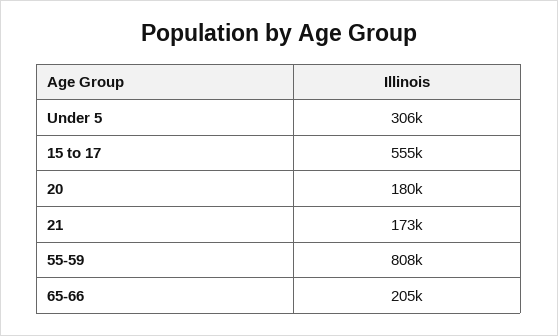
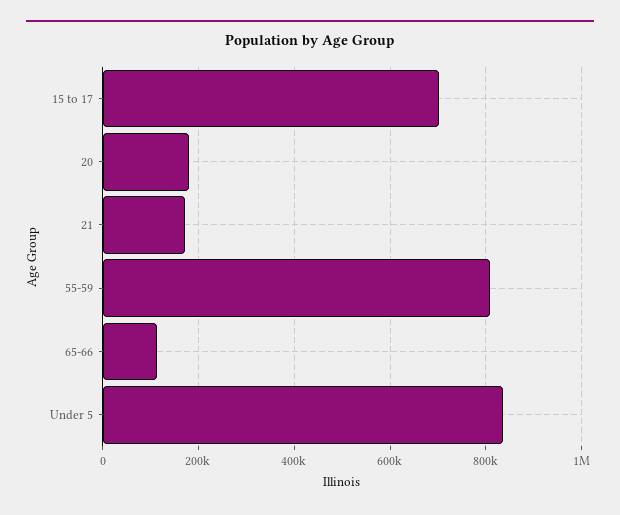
Under 5: 306000 -> 840000
15 to 17: 555000 -> 700000
65-66: 205000 -> 120000

